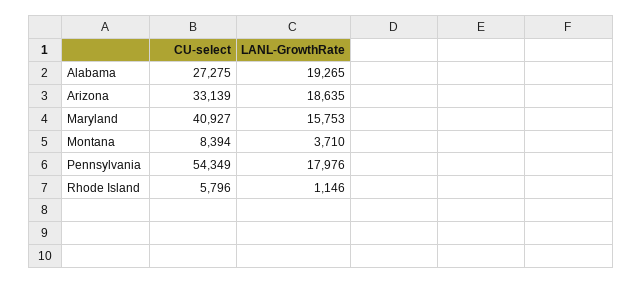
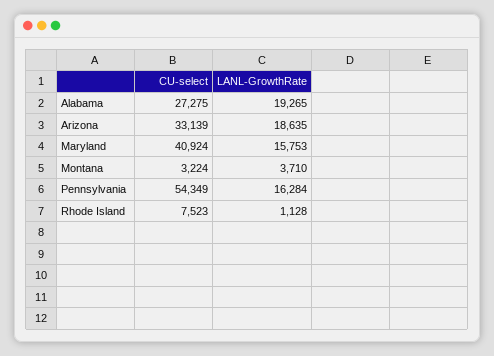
CU-select, Maryland: 40927 -> 40924
CU-select, Montana: 8394 -> 3224
LANL-GrowthRate, Pennsylvania: 17976 -> 16284
CU-select, Rhode Island: 5796 -> 7523
LANL-GrowthRate, Rhode Island: 1146 -> 1128

